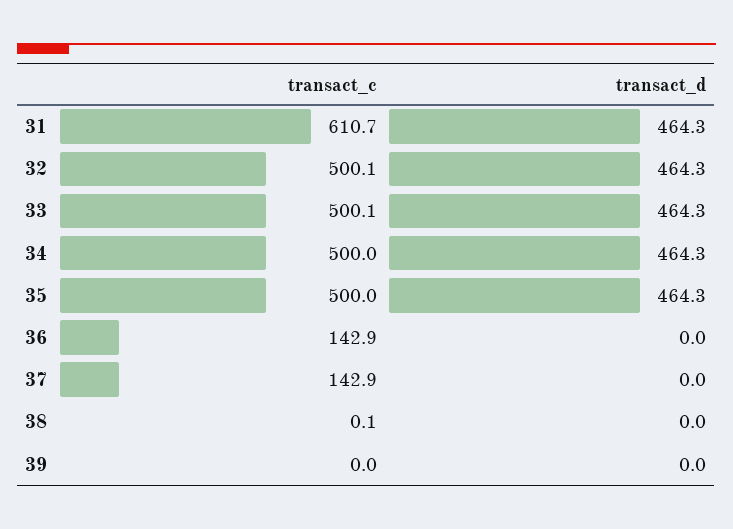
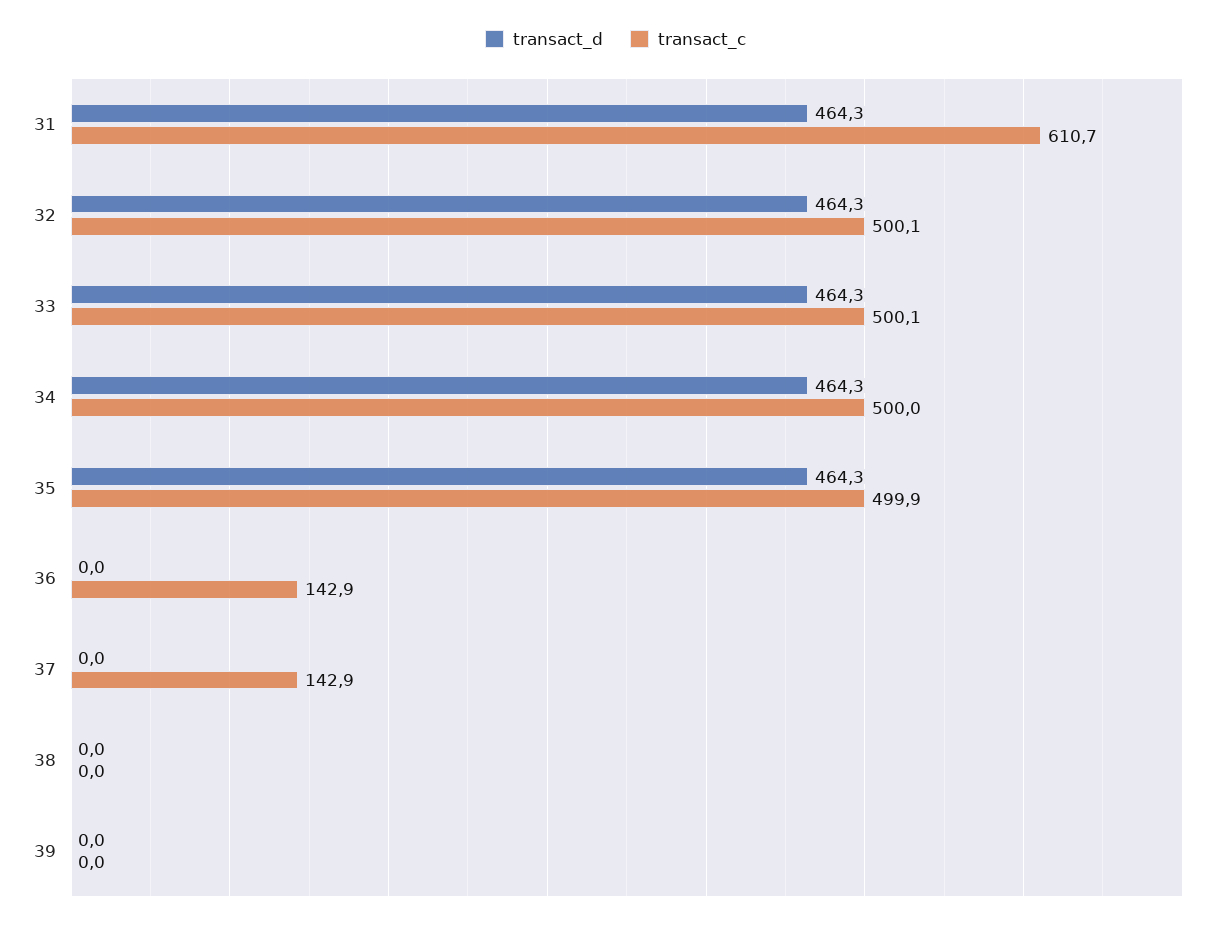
transact_c, 35: 500 -> 499.9
transact_c, 38: 0.1 -> 0

